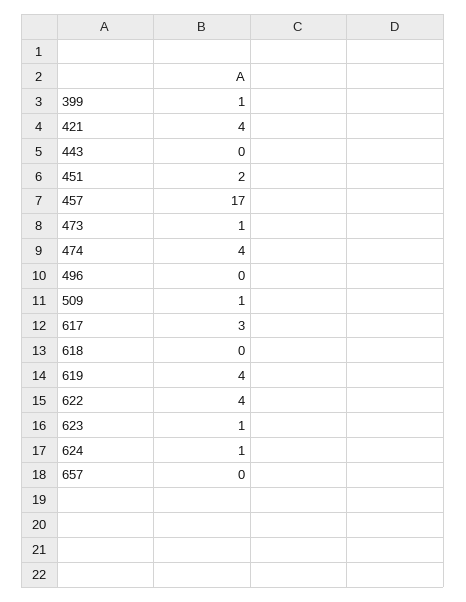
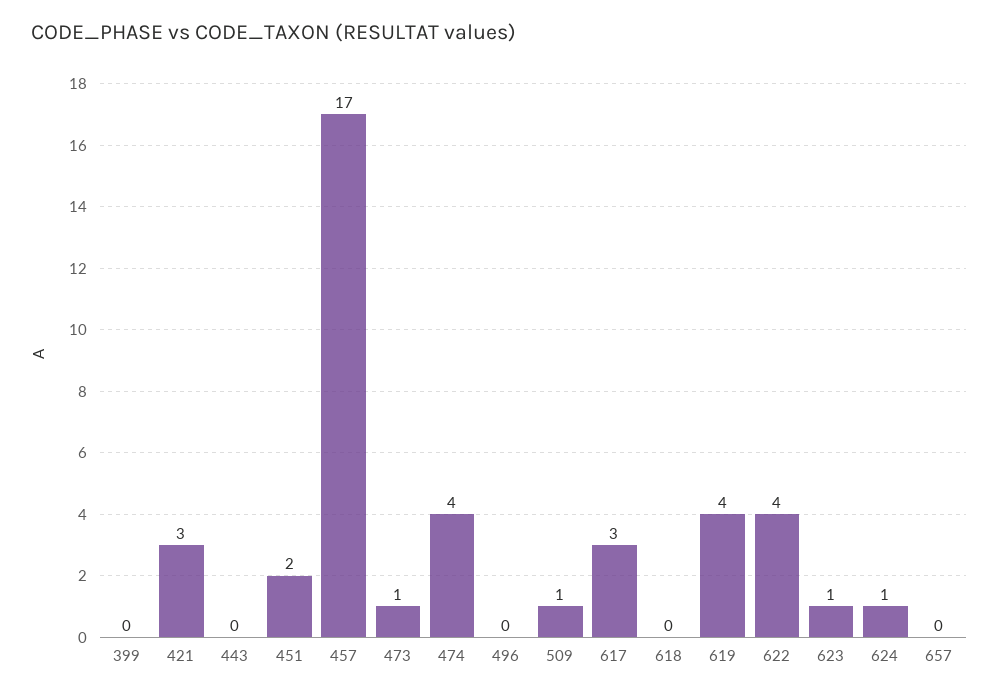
399: 1 -> 0
421: 4 -> 3

